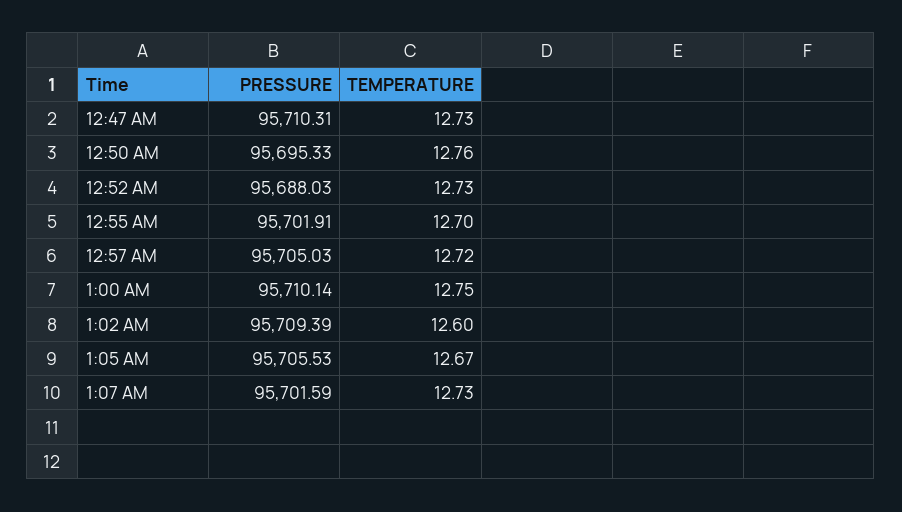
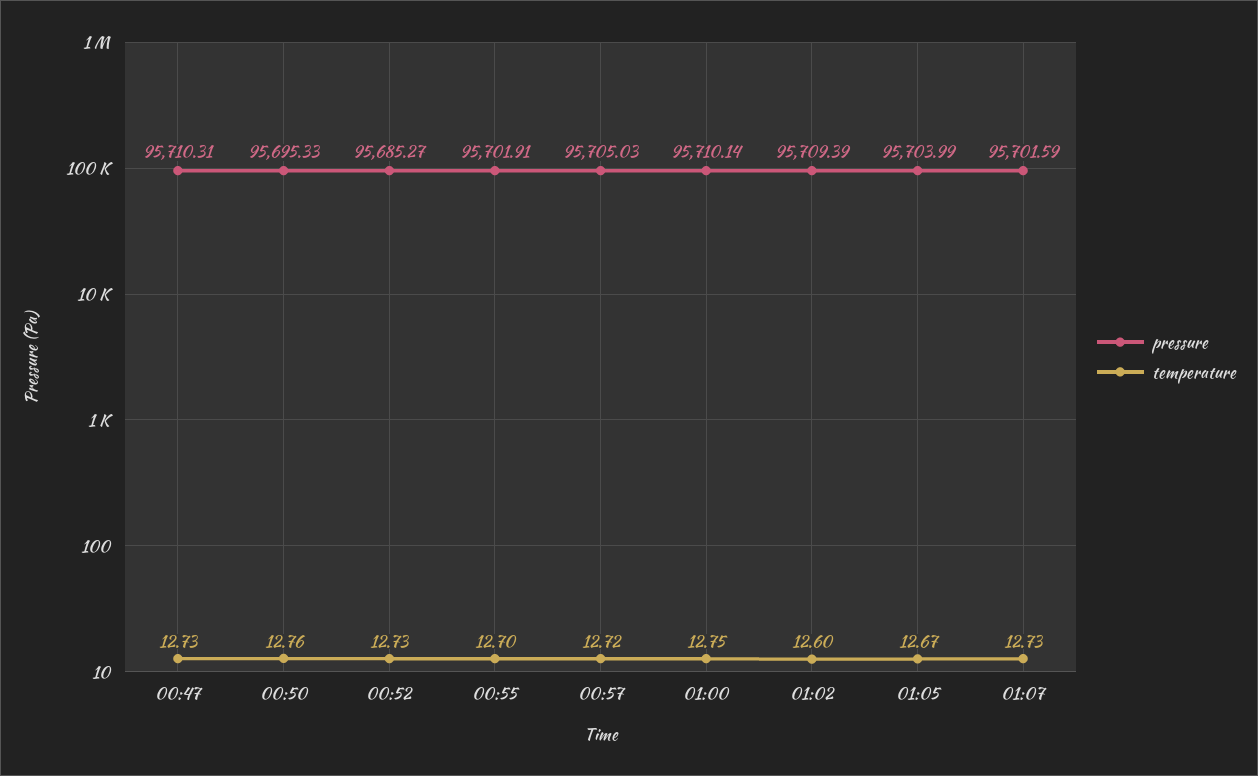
PRESSURE, 12:52 AM: 95688.03 -> 95685.27
PRESSURE, 1:05 AM: 95705.53 -> 95703.99

